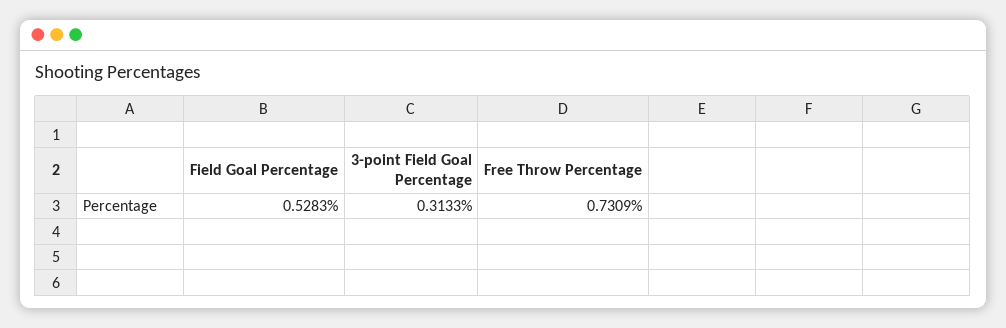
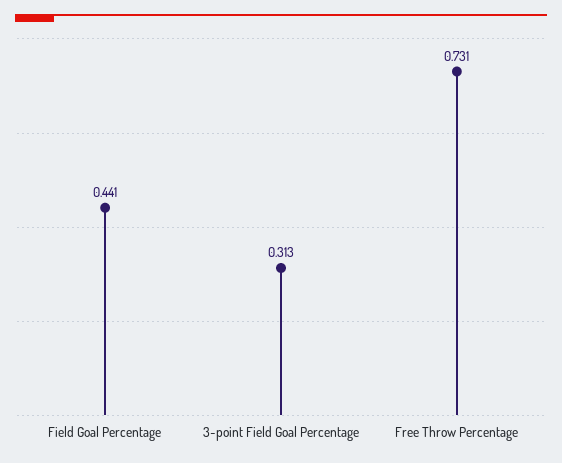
Field Goal Percentage: 0.5283 -> 0.441

